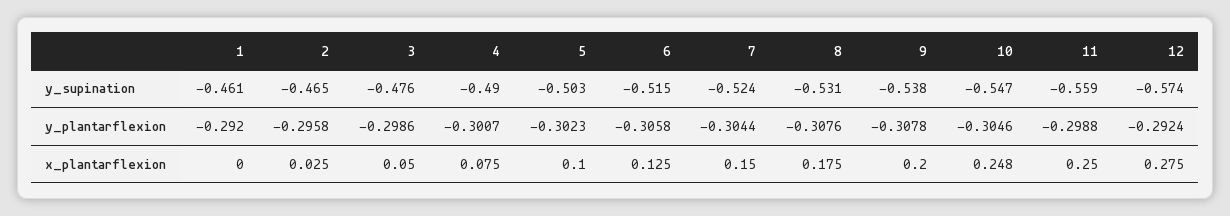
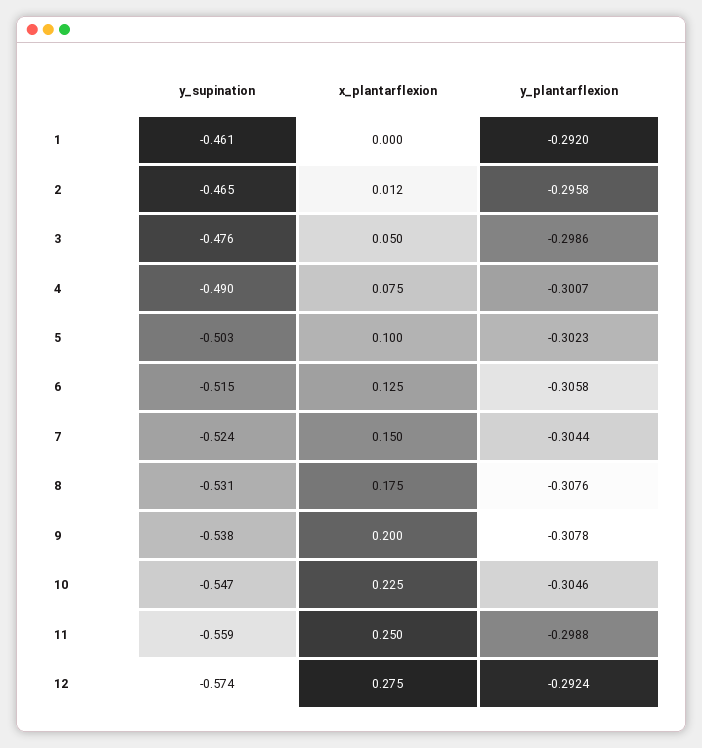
2, x_plantarflexion: 0.025 -> 0.012
10, x_plantarflexion: 0.248 -> 0.225

